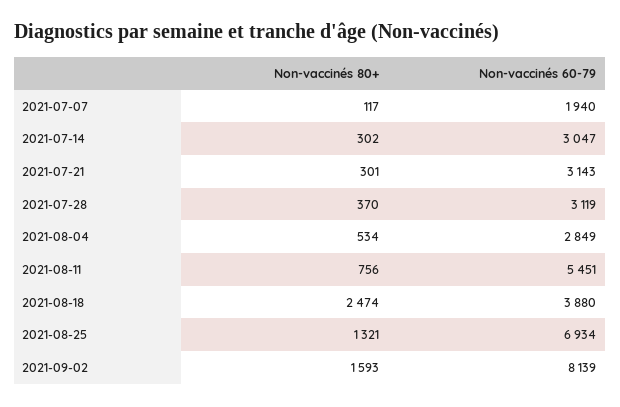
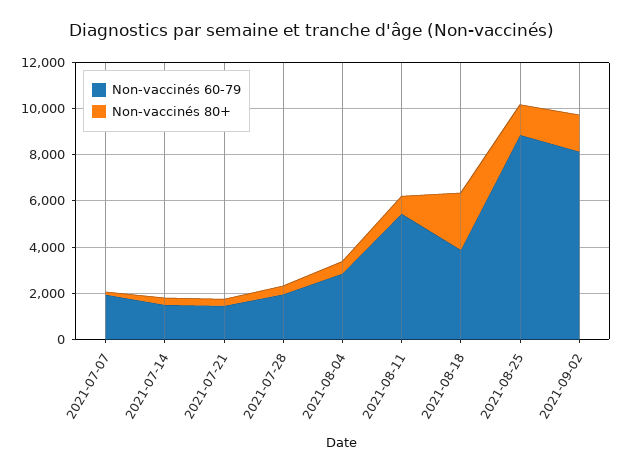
Non-vaccinés 60-79, 2021-07-14: 3047 -> 1500
Non-vaccinés 60-79, 2021-07-21: 3143 -> 1500
Non-vaccinés 60-79, 2021-07-28: 3119 -> 2000
Non-vaccinés 60-79, 2021-08-25: 6934 -> 9000

